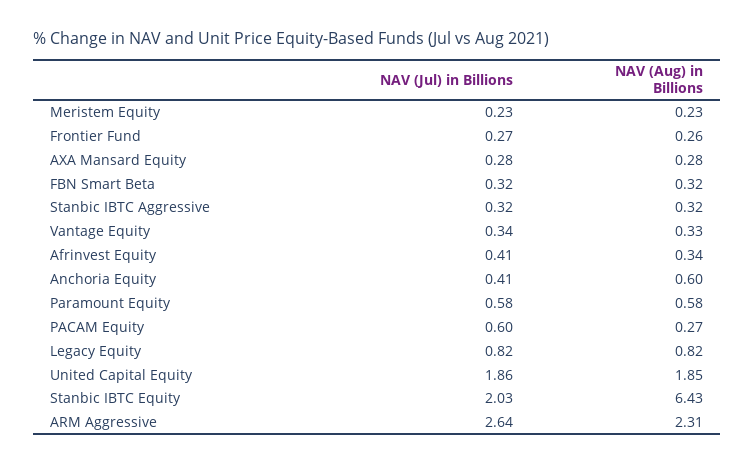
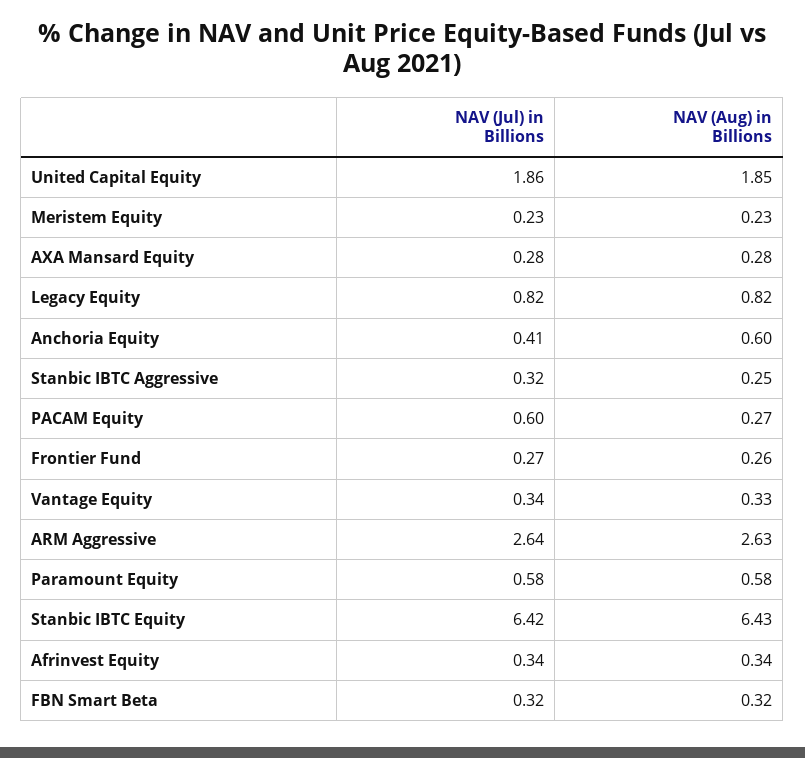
NAV (Aug) in Billions, Stanbic IBTC Aggressive: 0.32 -> 0.25
NAV (Jul) in Billions, Afrinvest Equity: 0.41 -> 0.34
NAV (Jul) in Billions, Stanbic IBTC Equity: 2.03 -> 6.42
NAV (Aug) in Billions, ARM Aggressive: 2.31 -> 2.63

